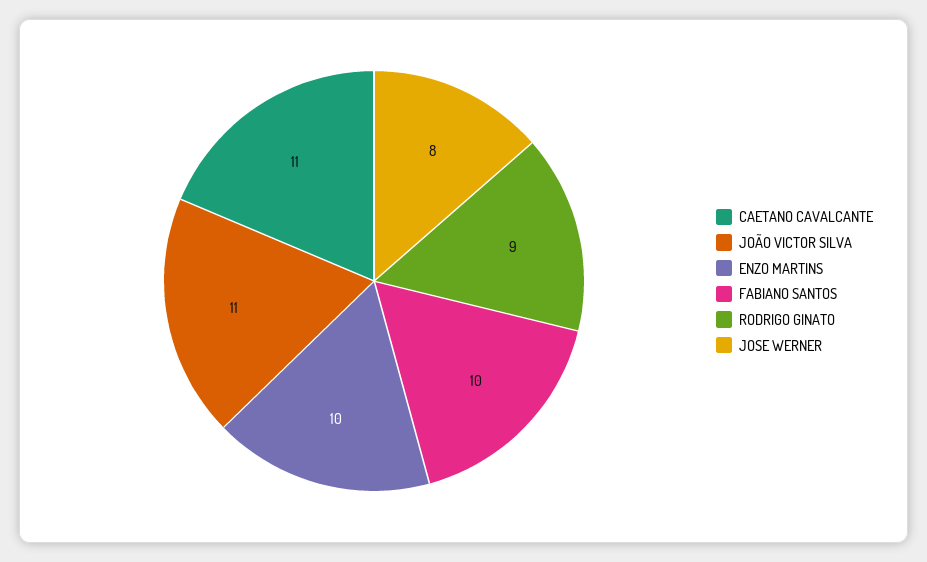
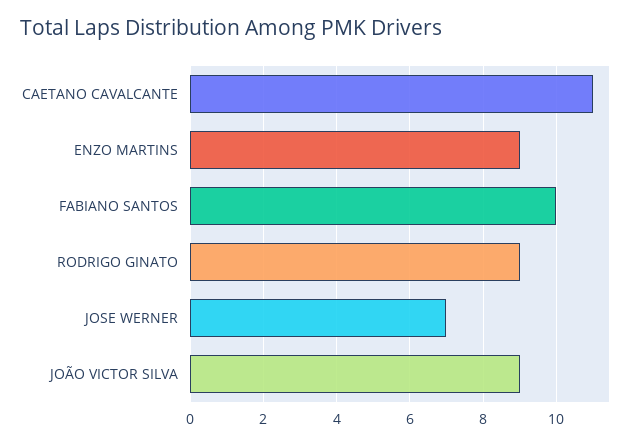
JOÃO VICTOR SILVA: 11 -> 9
ENZO MARTINS: 10 -> 9
JOSE WERNER: 8 -> 7

